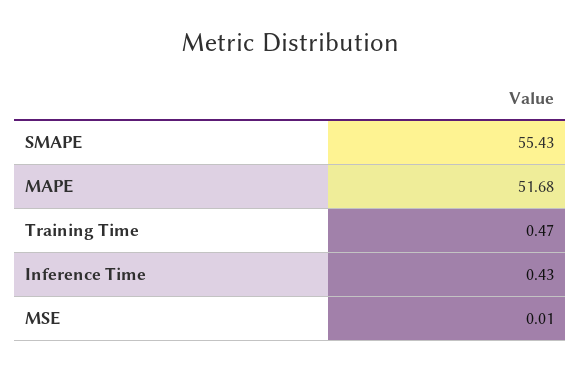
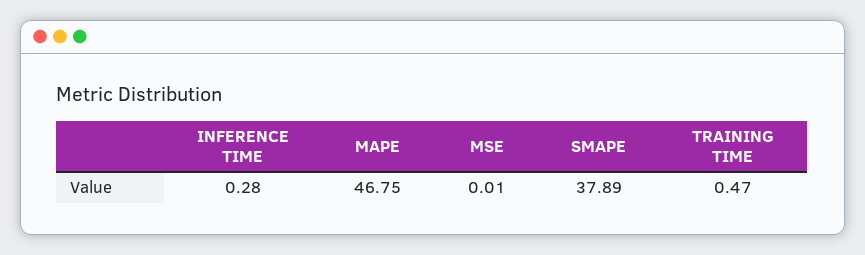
SMAPE: 55.43 -> 37.89
MAPE: 51.68 -> 46.75
Inference Time: 0.43 -> 0.28

